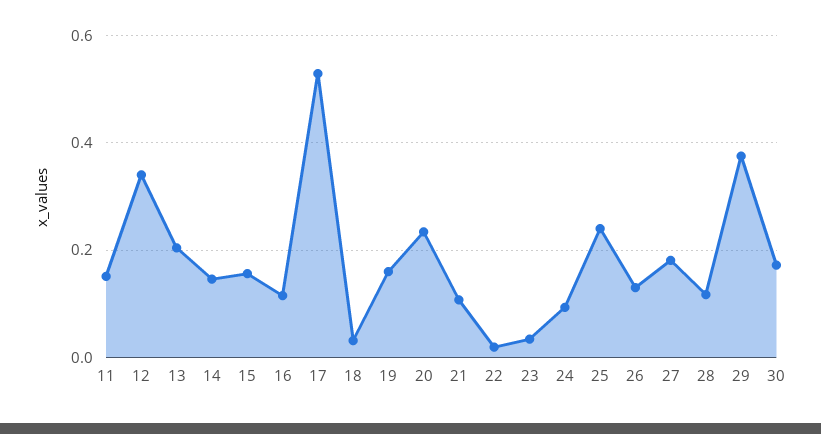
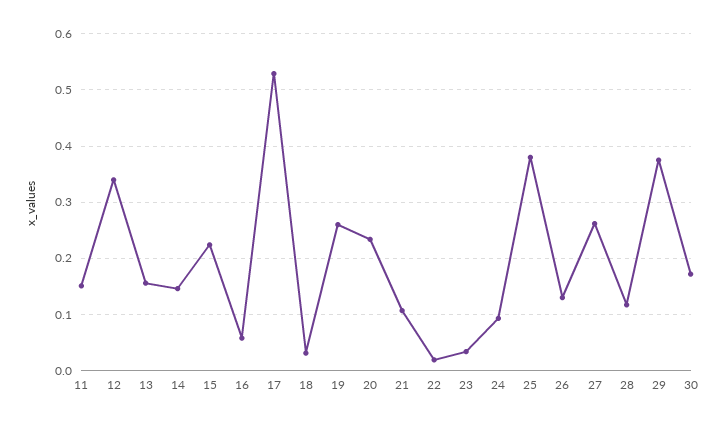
13: 0.2 -> 0.16
15: 0.16 -> 0.22
16: 0.12 -> 0.06
19: 0.16 -> 0.26
25: 0.24 -> 0.38
27: 0.18 -> 0.26

